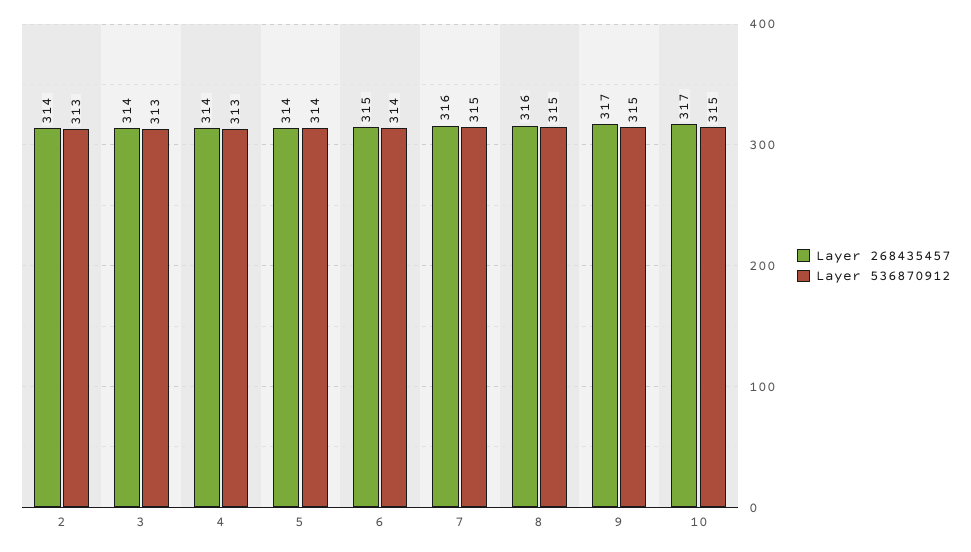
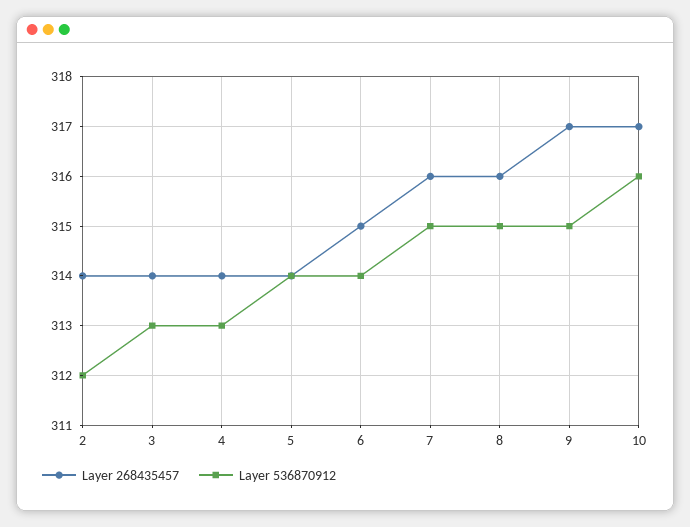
Layer 536870912, 2: 313 -> 312
Layer 536870912, 10: 315 -> 316

